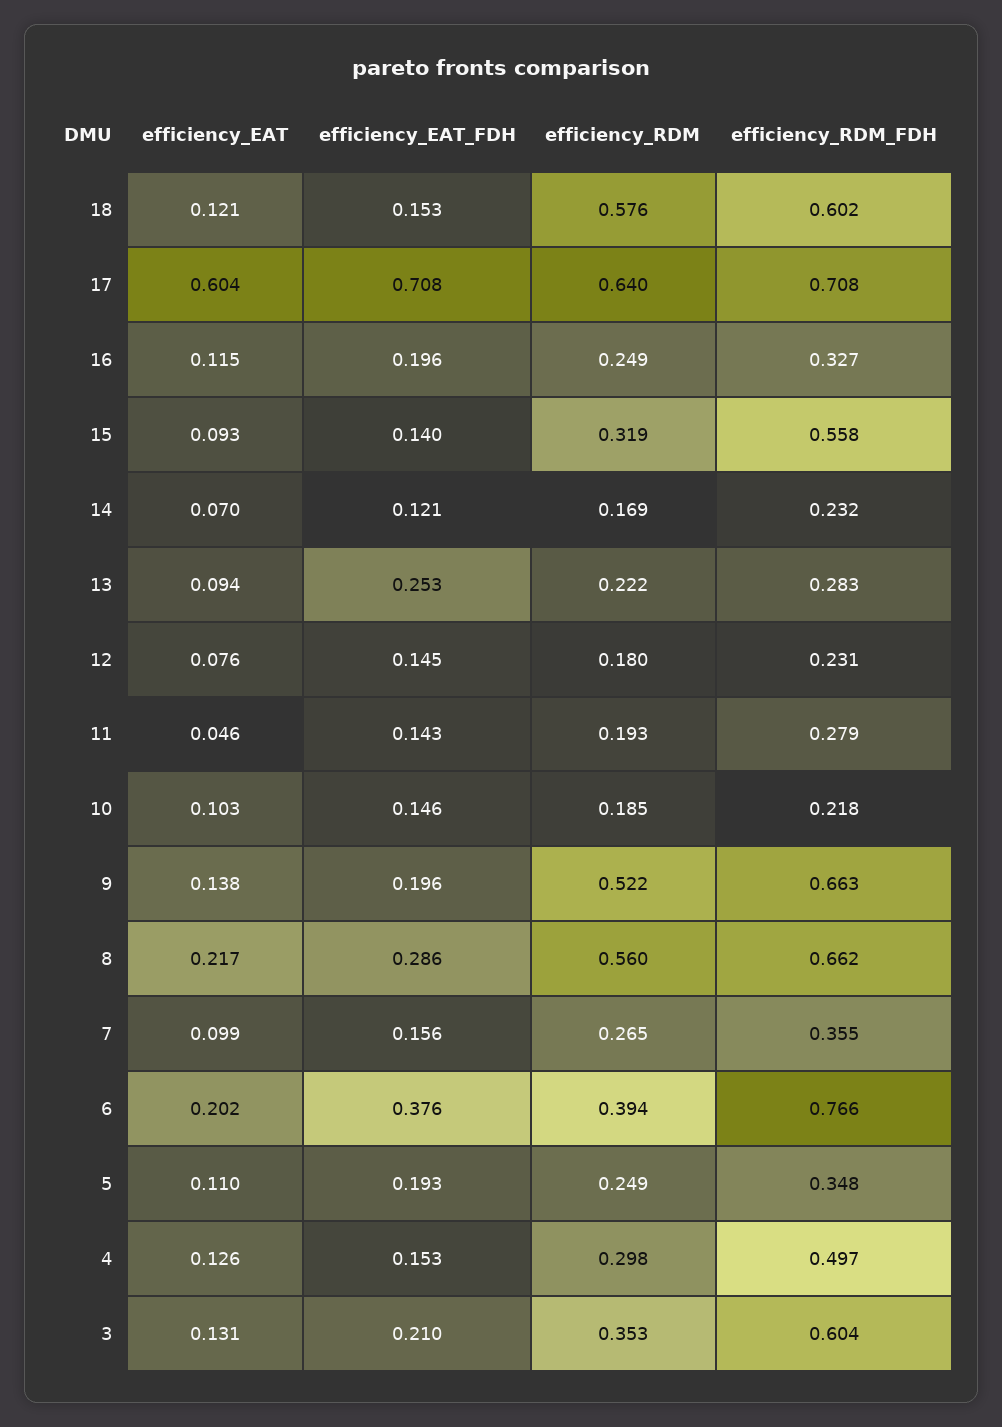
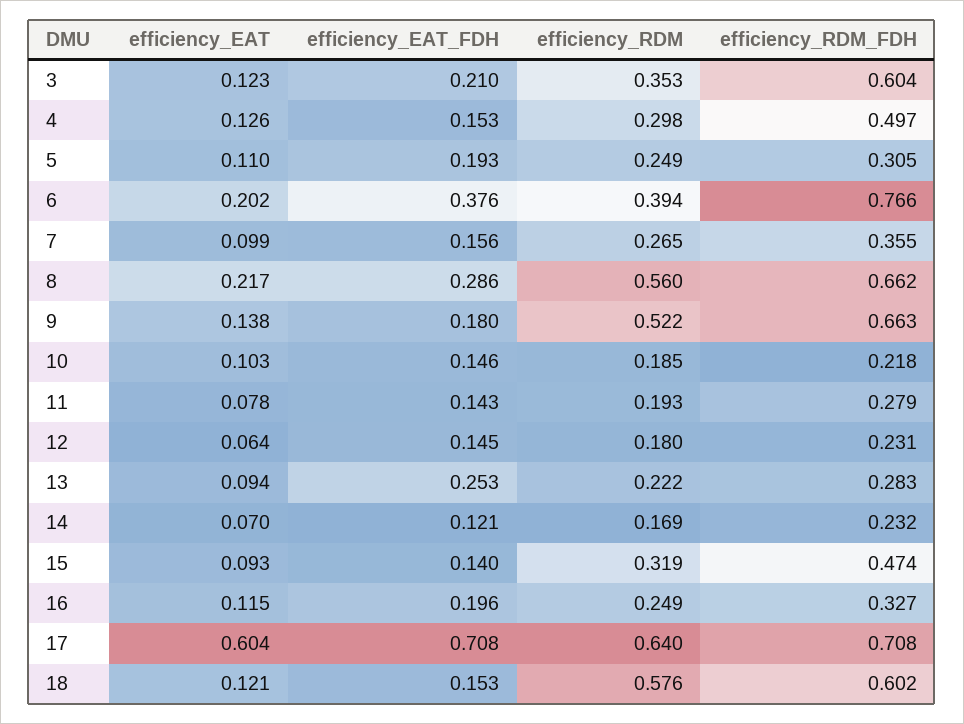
efficiency_RDM_FDH, 15: 0.558 -> 0.474
efficiency_EAT, 12: 0.076 -> 0.064
efficiency_EAT, 11: 0.046 -> 0.078
efficiency_EAT_FDH, 9: 0.196 -> 0.18
efficiency_RDM_FDH, 5: 0.348 -> 0.305
efficiency_EAT, 3: 0.131 -> 0.123

